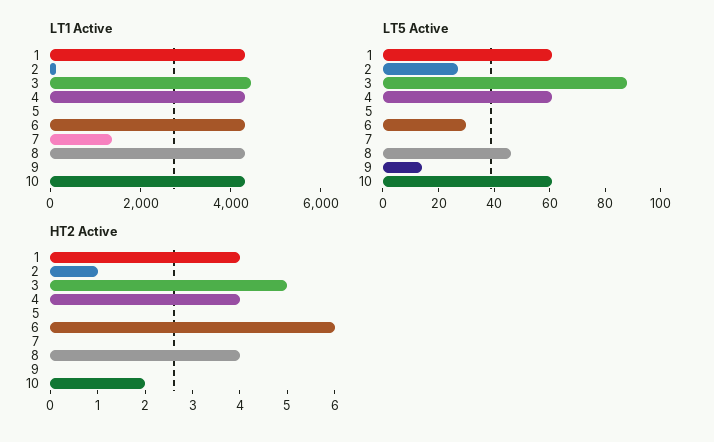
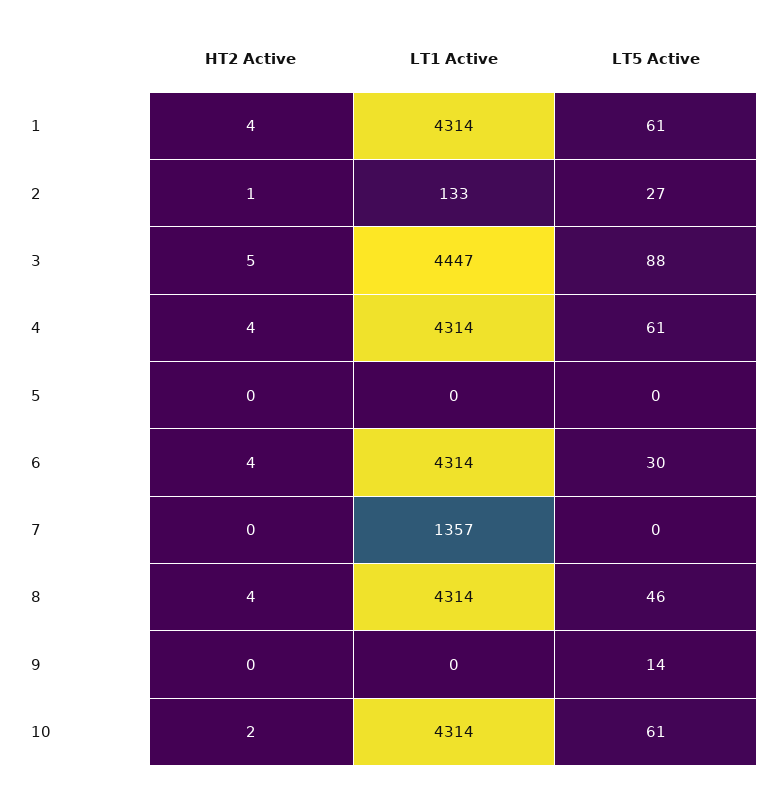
HT2 Active, 6: 6 -> 4

